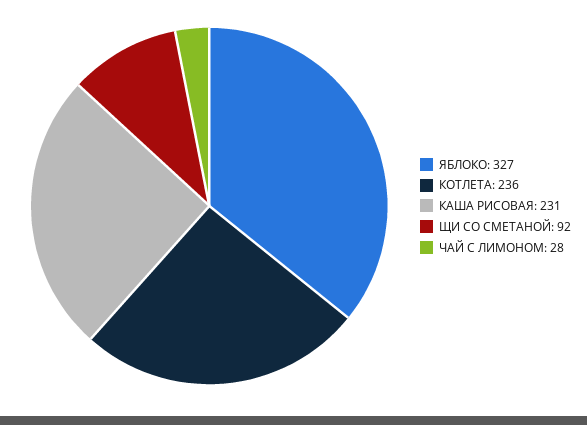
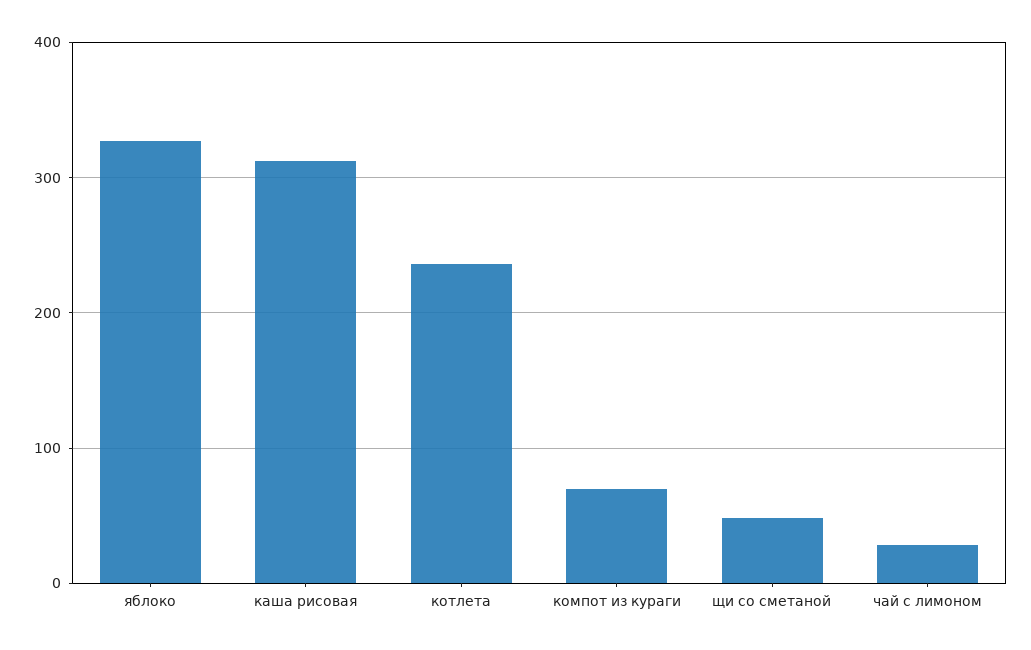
КАША РИСОВАЯ: 231 -> 310
ЩИ СО СМЕТАНОЙ: 92 -> 50
компот из кураги: none -> 70

